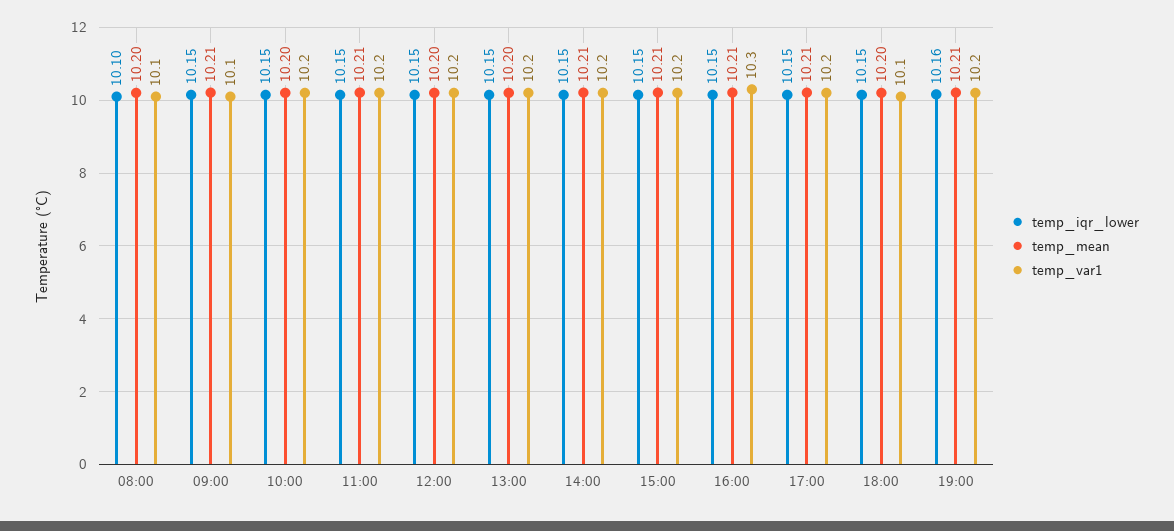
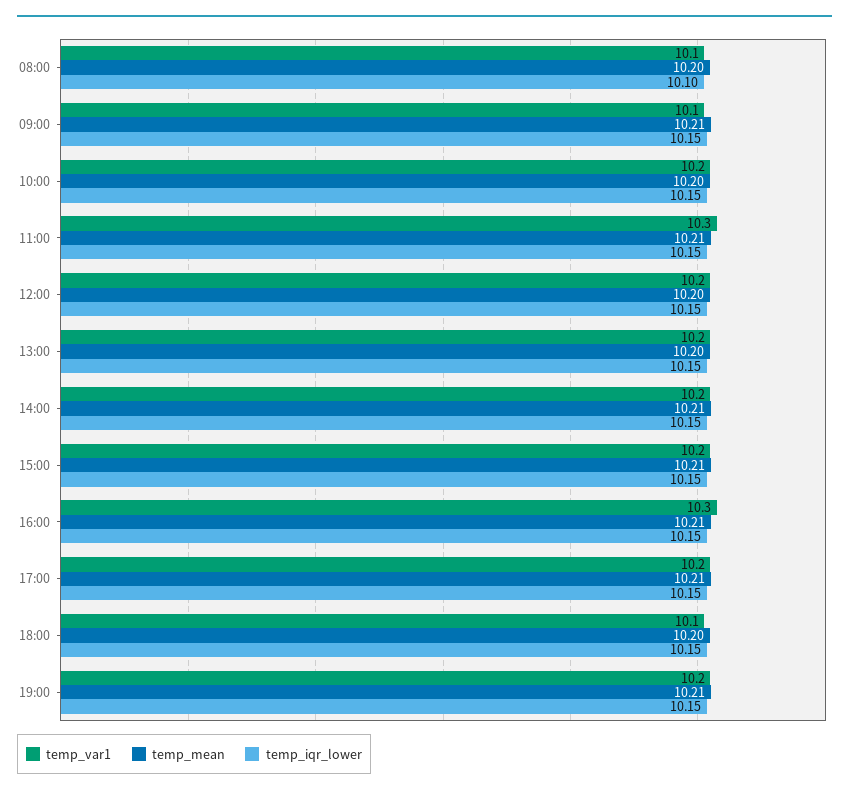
temp_var1, 11:00: 10.2 -> 10.3
temp_iqr_lower, 19:00: 10.16 -> 10.15

